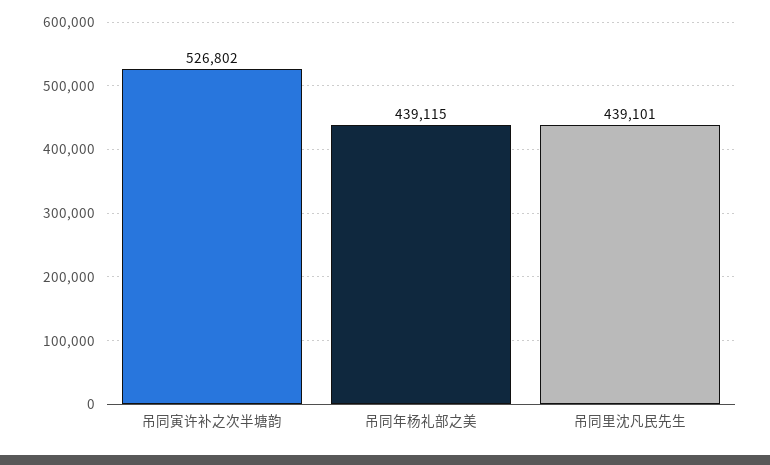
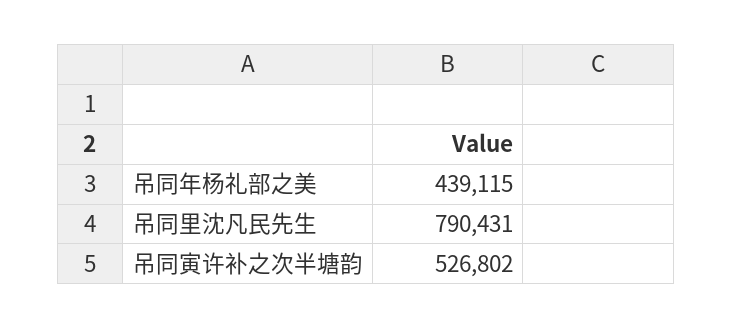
吊同里沈凡民先生: 439101 -> 790431

